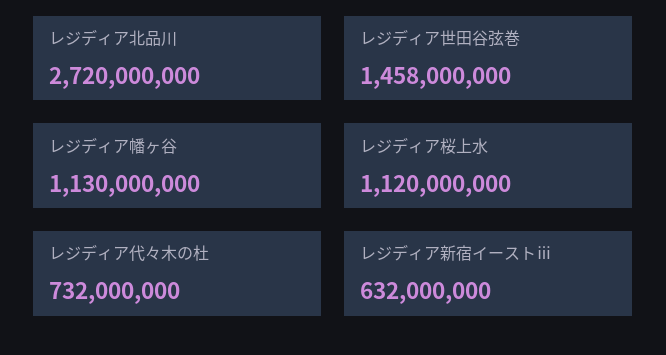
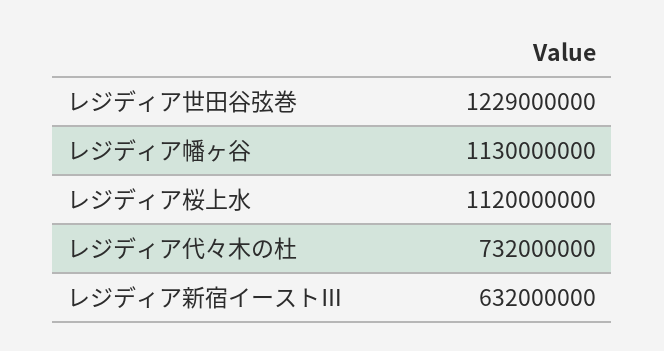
レジディア北品川: 2720000000 -> none
レジディア世田谷弦巻: 1458000000 -> 1229000000

